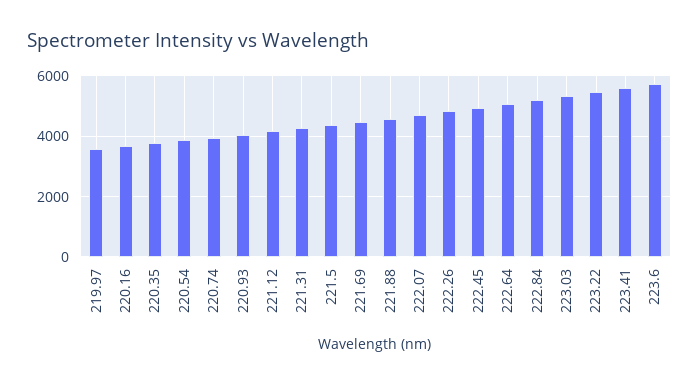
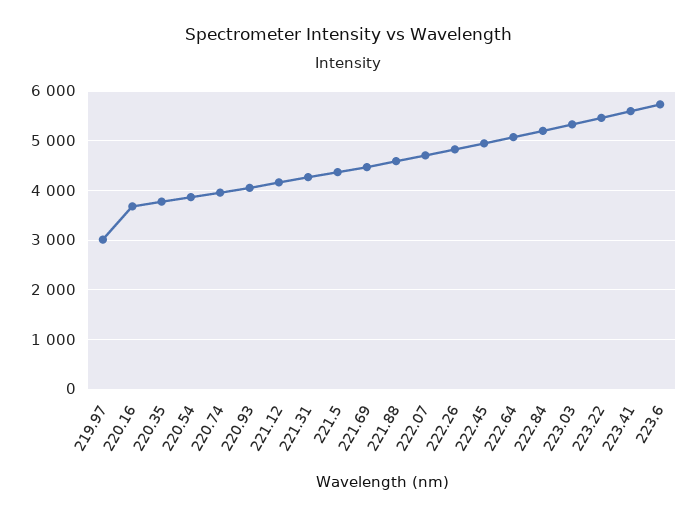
219.97: 3600 -> 3000

